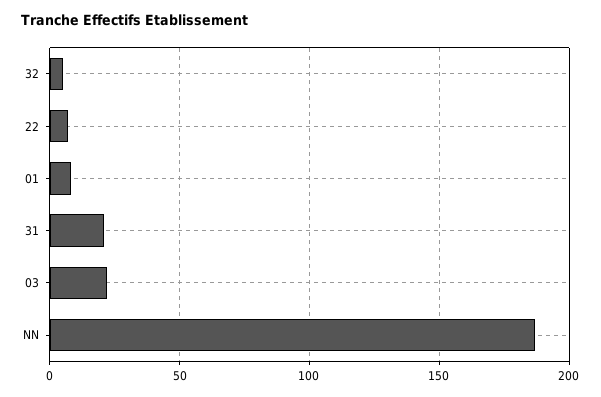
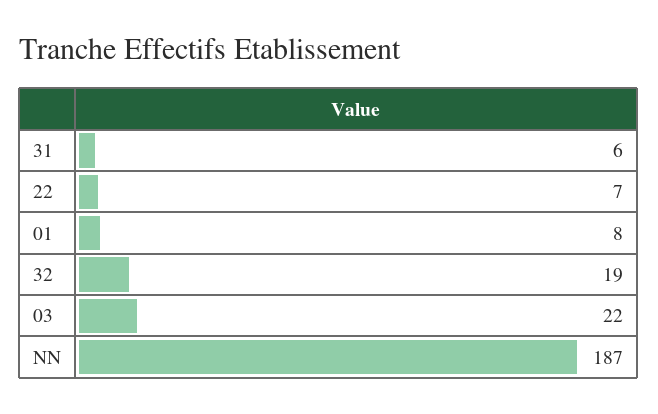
32: 5 -> 19
31: 20 -> 6

